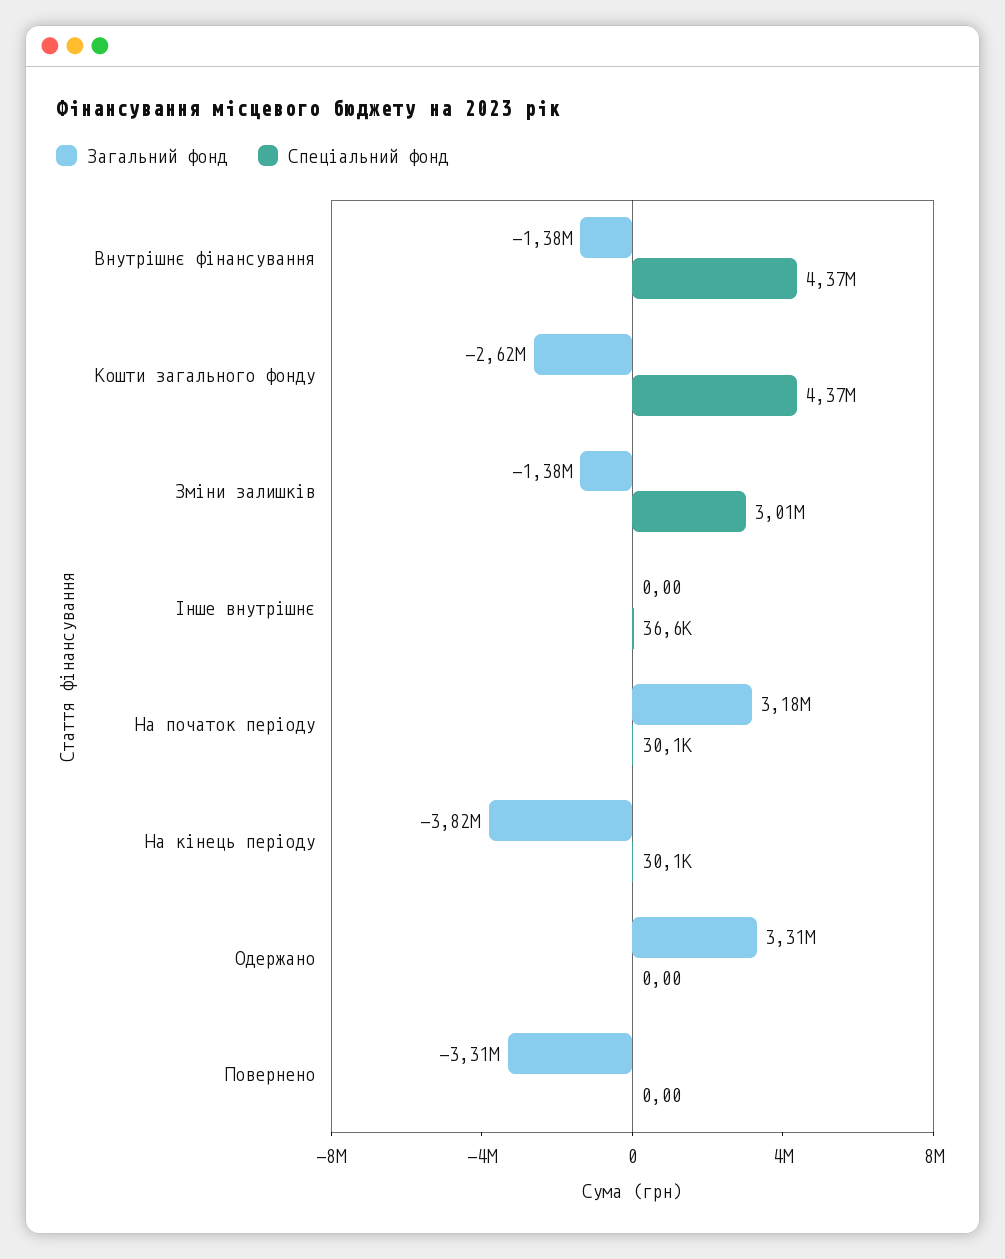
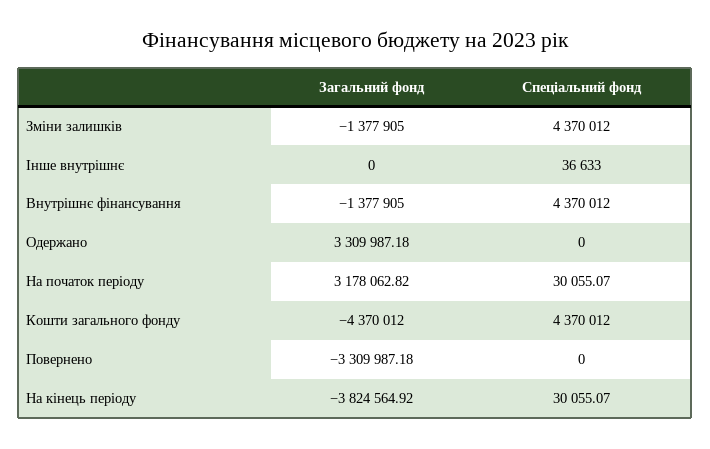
Загальний фонд, Кошти загального фонду: -2620000 -> -4370012
Спеціальний фонд, Зміни залишків: 3010000 -> 4370012

